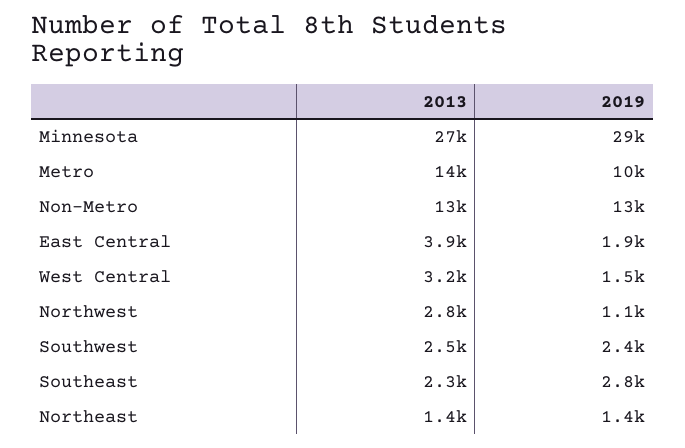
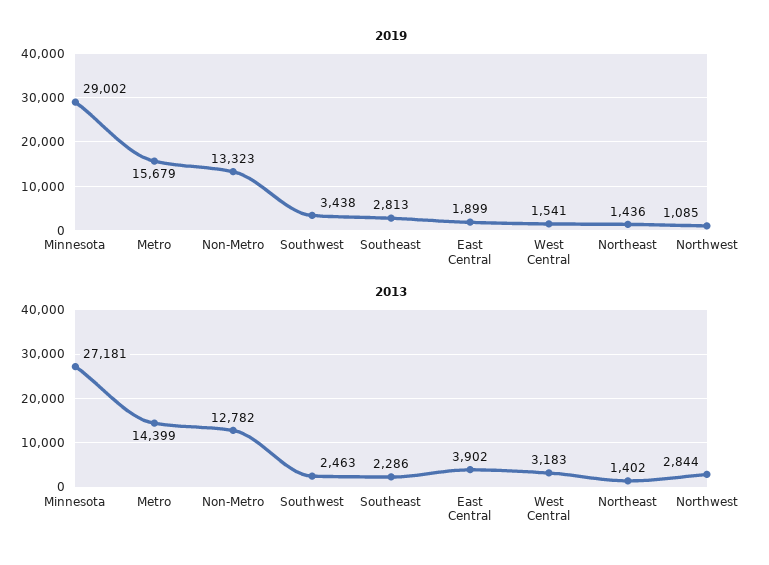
2019, Metro: 10000 -> 15679
2019, Southwest: 2400 -> 3438

